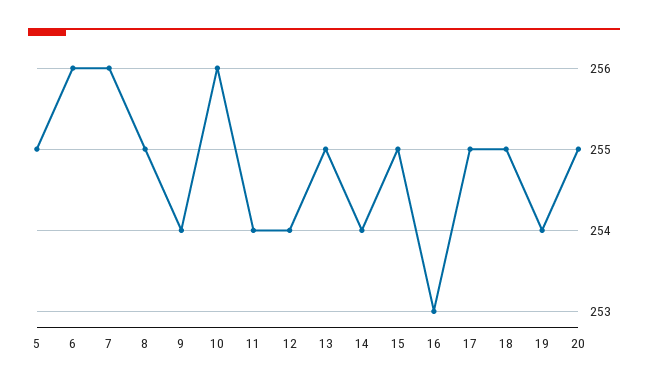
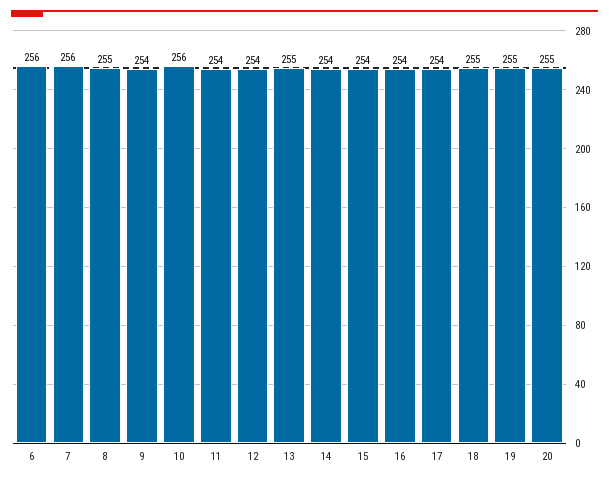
5: 255 -> none
15: 255 -> 254
16: 253 -> 254
17: 255 -> 254
19: 254 -> 255

